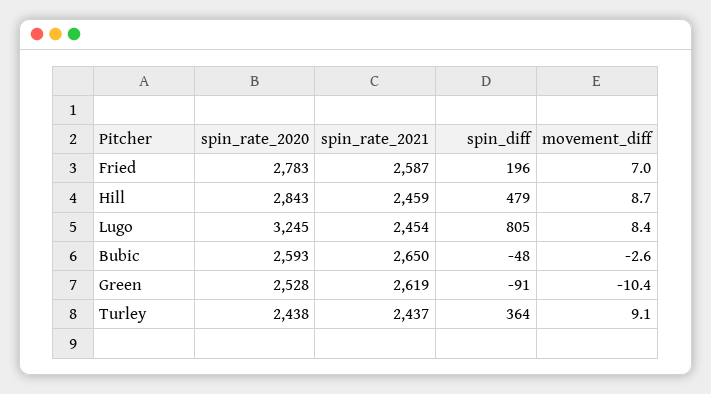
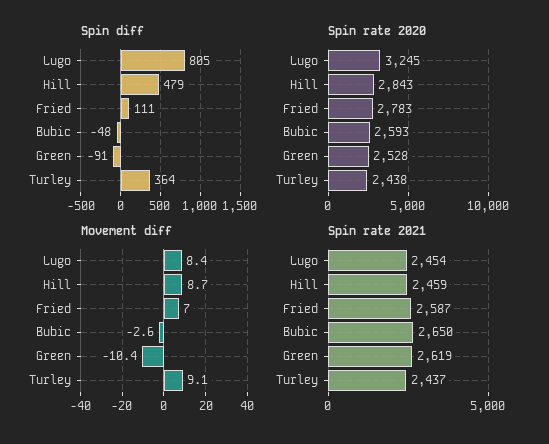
spin_diff, Fried: 196 -> 111

